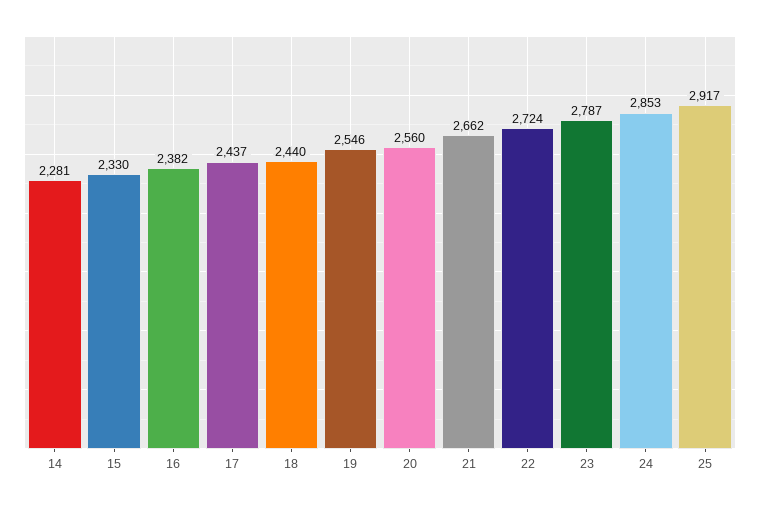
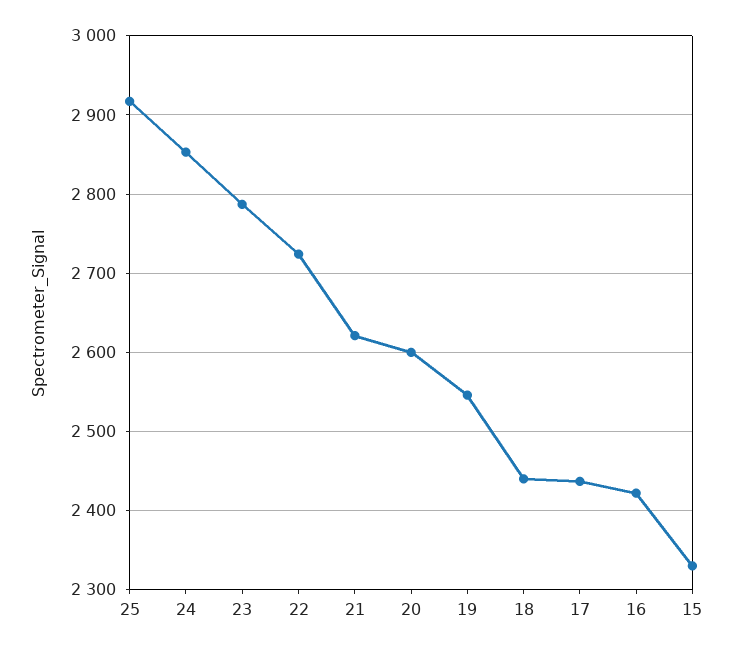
14: 2281 -> none
16: 2382 -> 2420
20: 2560 -> 2600
21: 2662 -> 2620

